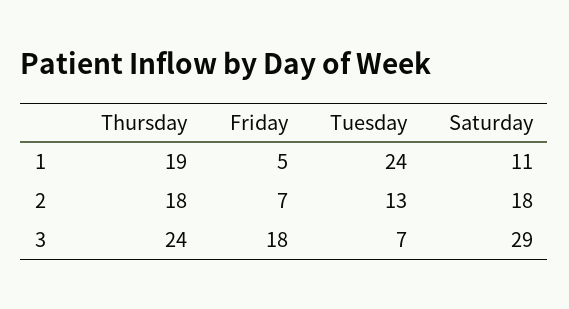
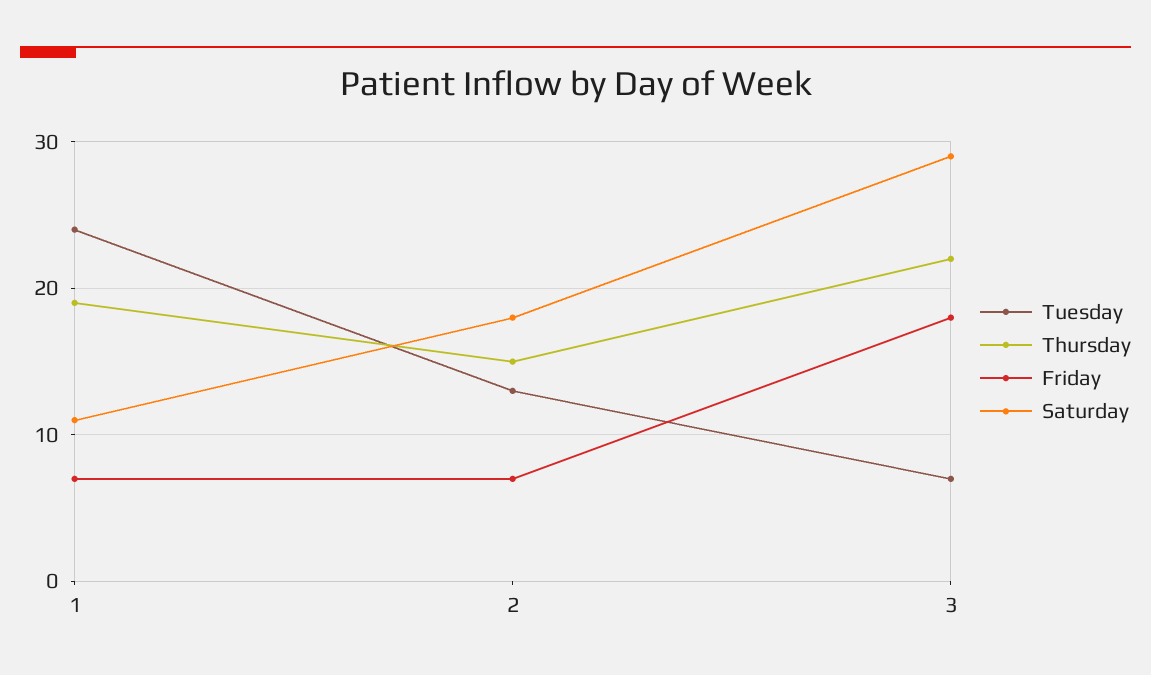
Friday, 1: 5 -> 7
Thursday, 2: 18 -> 15
Thursday, 3: 24 -> 22

